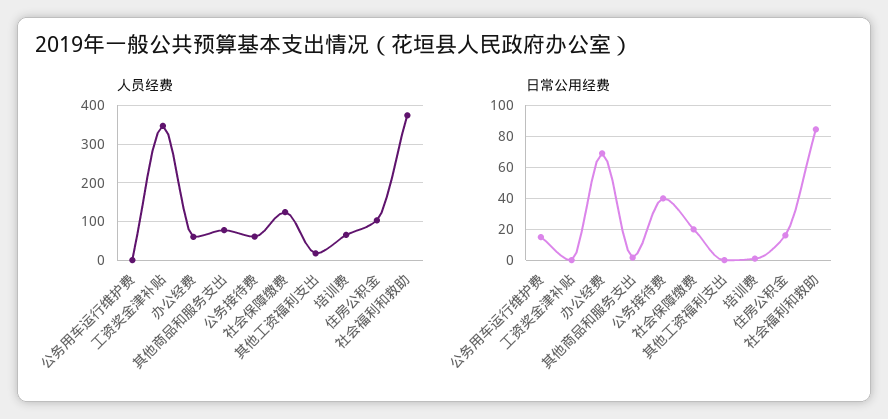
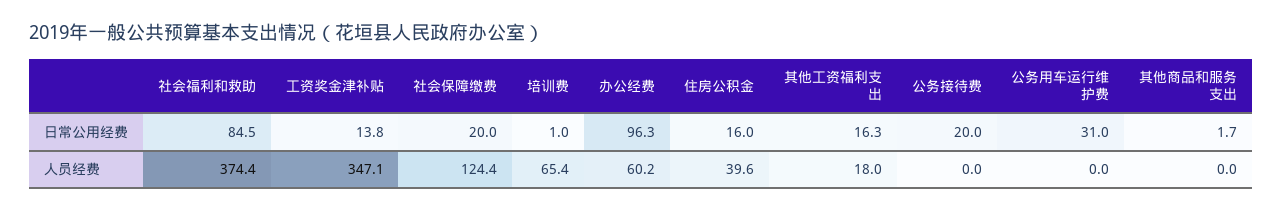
人员经费, 其他商品和服务支出: 80 -> 0
人员经费, 公务接待费: 60 -> 0
人员经费, 住房公积金: 100 -> 39.6
日常公用经费, 公务用车运行维护费: 15 -> 31
日常公用经费, 工资奖金津补贴: 0 -> 13.8
日常公用经费, 办公经费: 70 -> 96.3
日常公用经费, 公务接待费: 40 -> 20
日常公用经费, 其他工资福利支出: 0 -> 16.3

